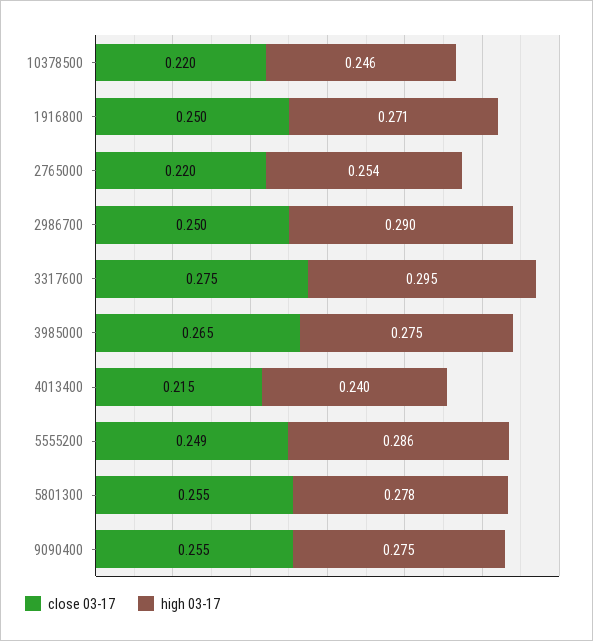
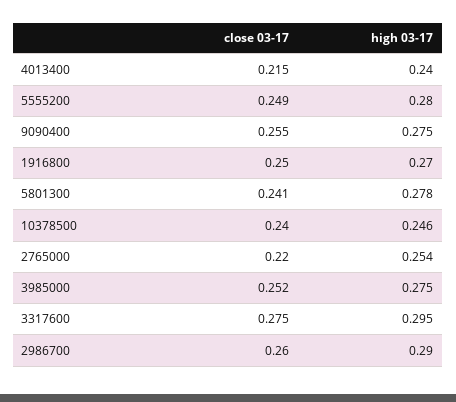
close 03-17, 10378500: 0.22 -> 0.24
high 03-17, 1916800: 0.271 -> 0.27
close 03-17, 2986700: 0.25 -> 0.26
close 03-17, 3985000: 0.265 -> 0.252
high 03-17, 5555200: 0.286 -> 0.28
close 03-17, 5801300: 0.255 -> 0.241

